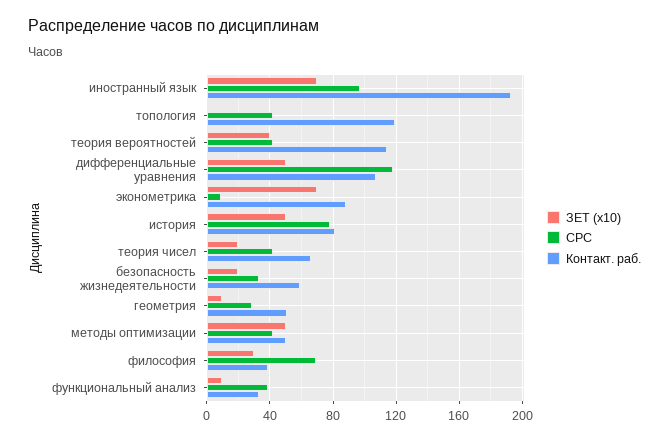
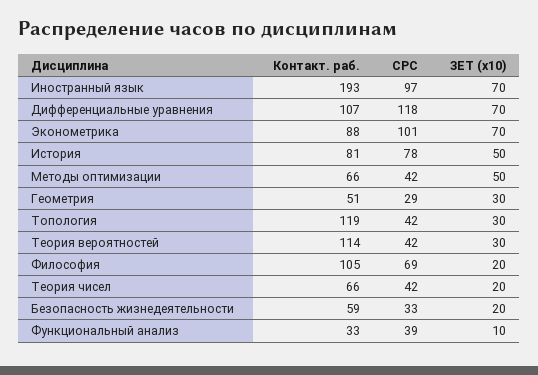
ЗЕТ (x10), топология: 0 -> 30
ЗЕТ (x10), теория вероятностей: 40 -> 30
ЗЕТ (x10), дифференциальные уравнения: 50 -> 70
СРС, эконометрика: 10 -> 101
ЗЕТ (x10), геометрия: 10 -> 30
Контакт. раб., методы оптимизации: 50 -> 66
ЗЕТ (x10), философия: 30 -> 20
Контакт. раб., философия: 40 -> 105

